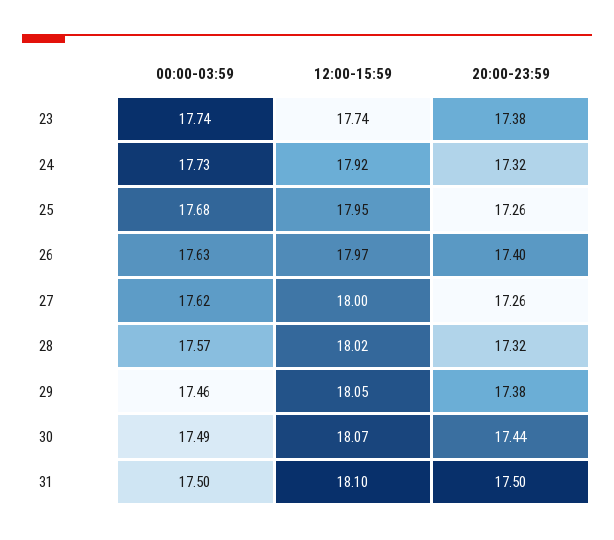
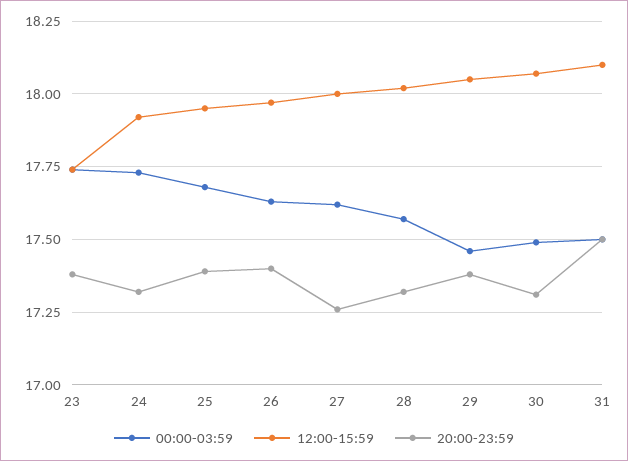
20:00-23:59, 25: 17.26 -> 17.4
20:00-23:59, 30: 17.44 -> 17.3

